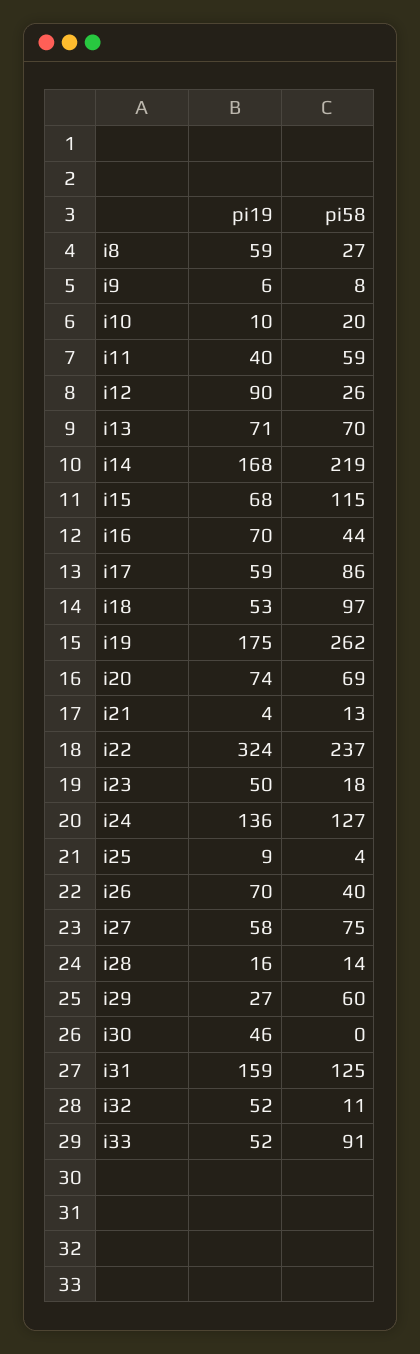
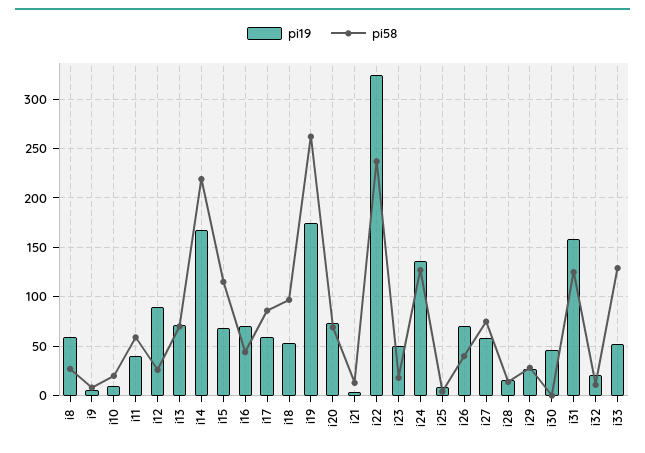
pi58, i29: 60 -> 30
pi19, i32: 52 -> 20
pi58, i33: 91 -> 130

